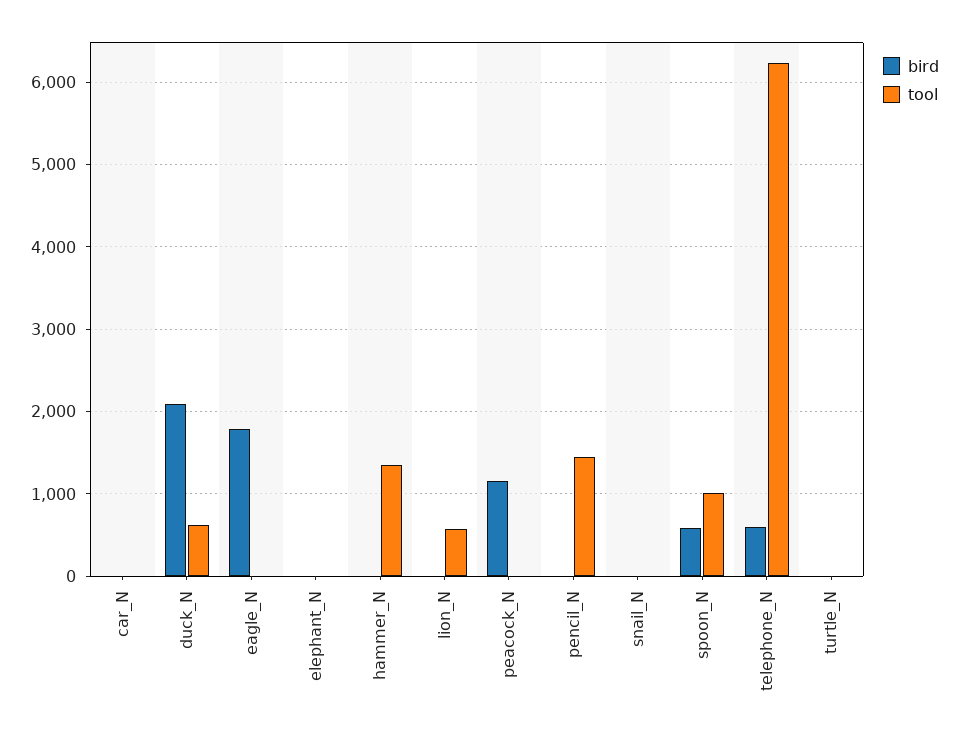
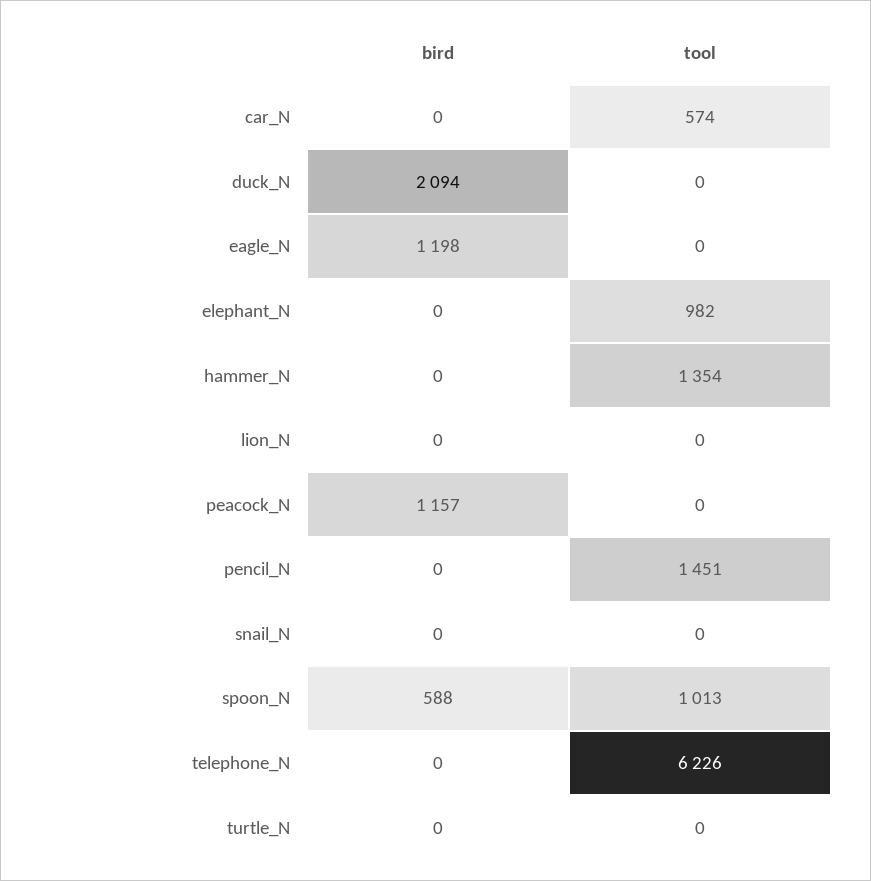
tool, car_N: 0 -> 574
tool, duck_N: 600 -> 0
bird, eagle_N: 1800 -> 1198
tool, elephant_N: 0 -> 982
tool, lion_N: 600 -> 0
bird, telephone_N: 600 -> 0

